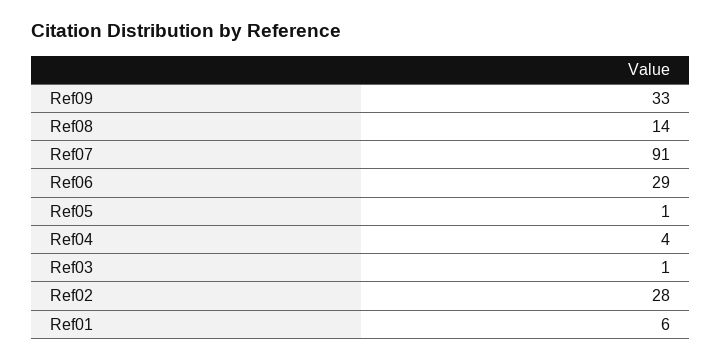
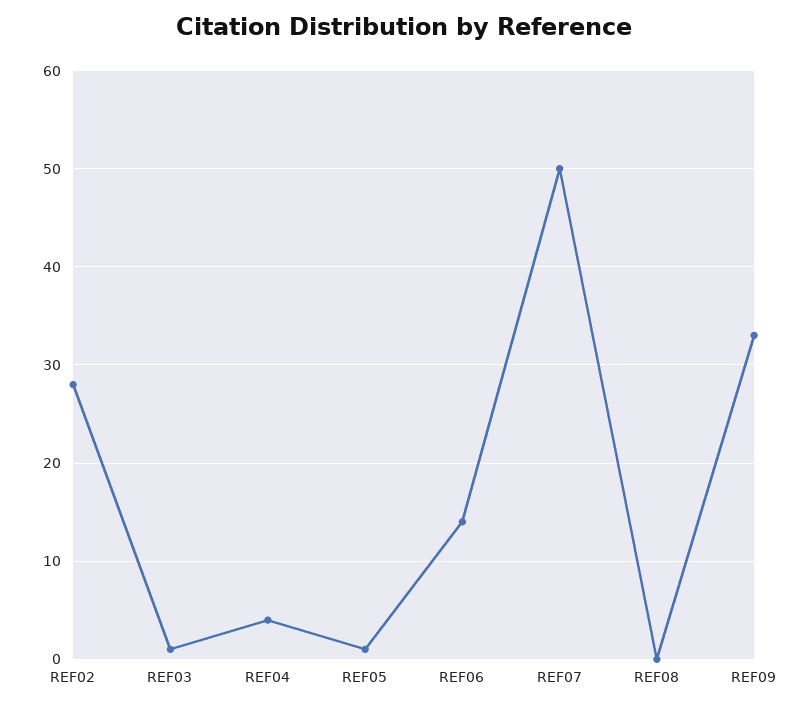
Ref08: 14 -> 0
Ref07: 91 -> 50
Ref06: 29 -> 14
Ref01: 6 -> none

